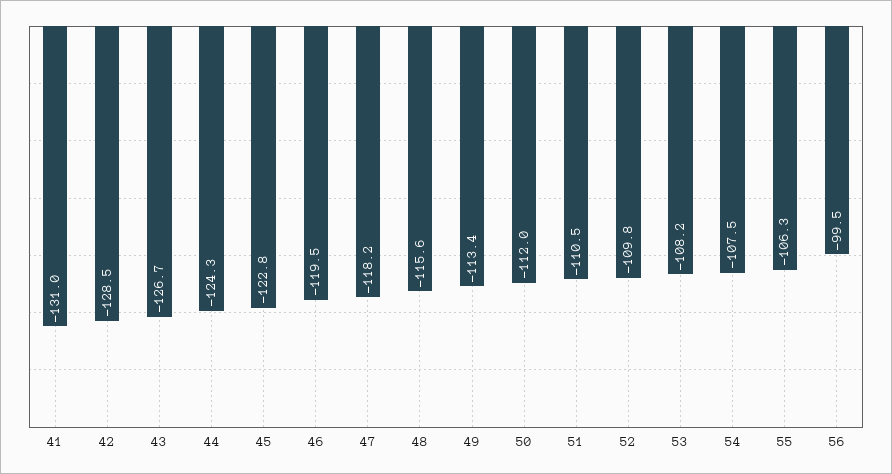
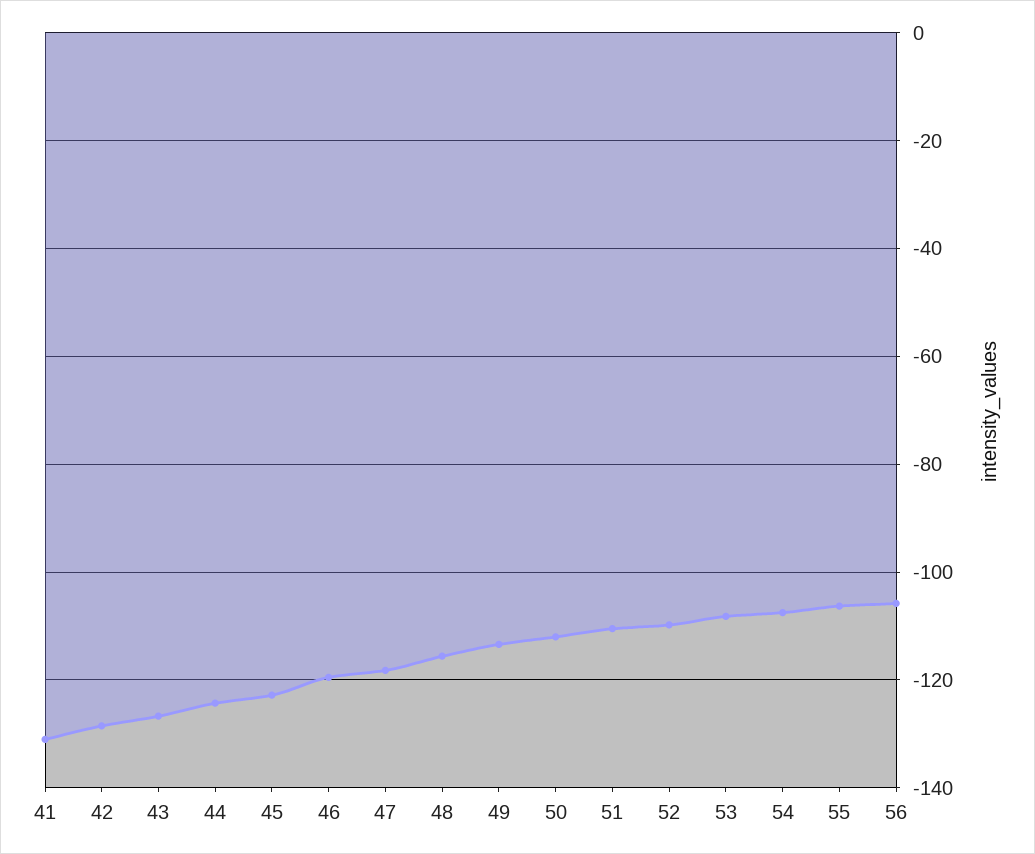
56: -99.5 -> -106

